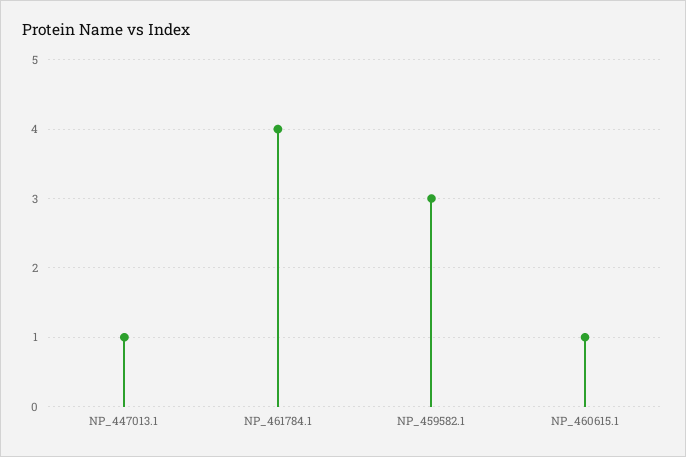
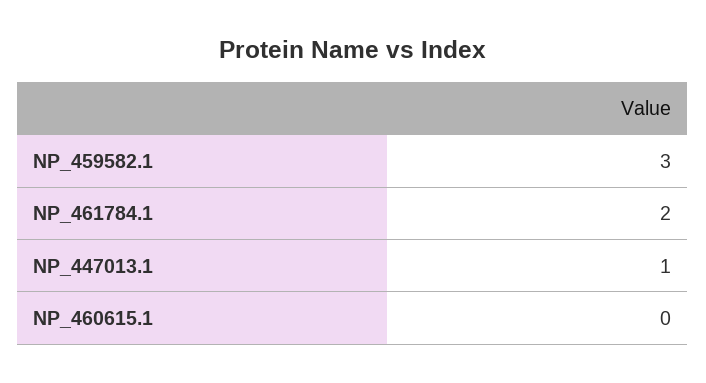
NP_461784.1: 4 -> 2
NP_460615.1: 1 -> 0

